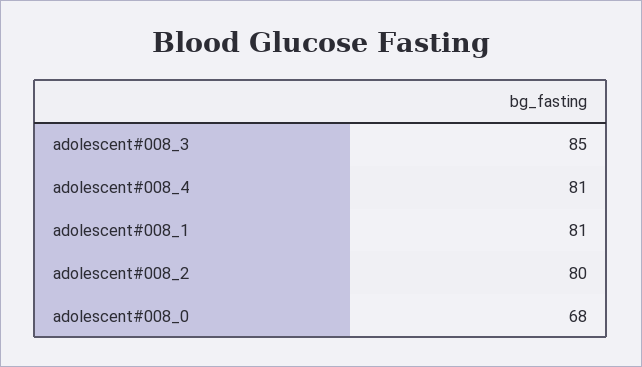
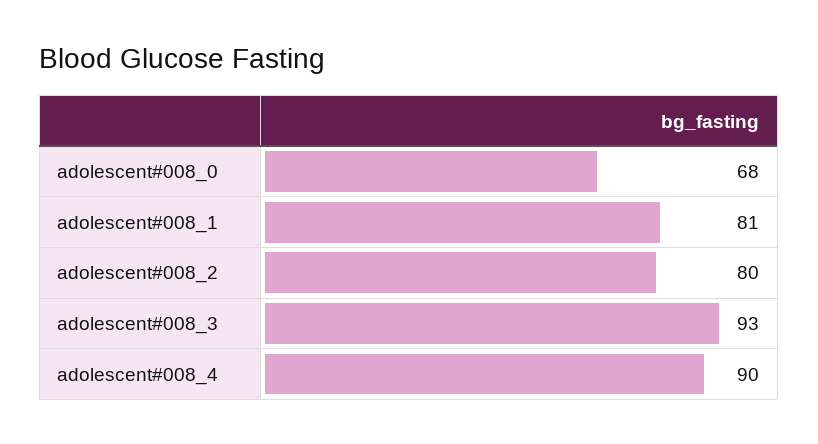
adolescent#008_3: 85 -> 93
adolescent#008_4: 81 -> 90

